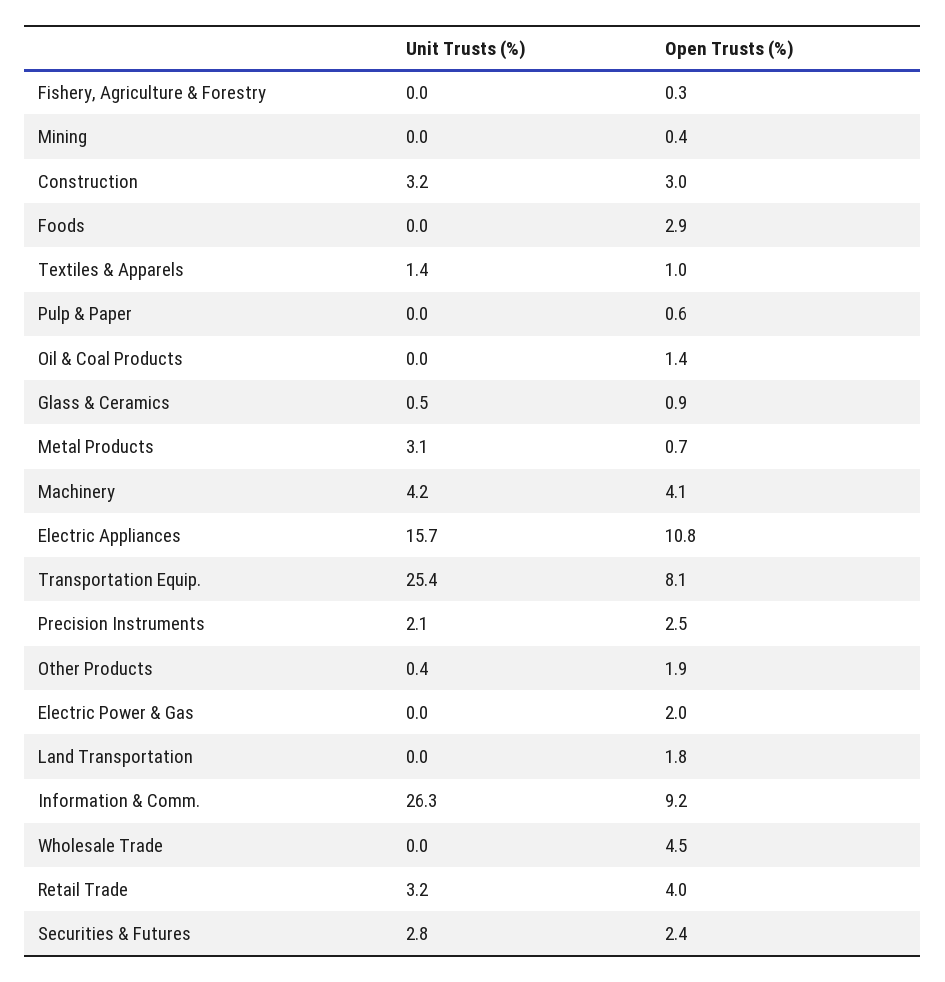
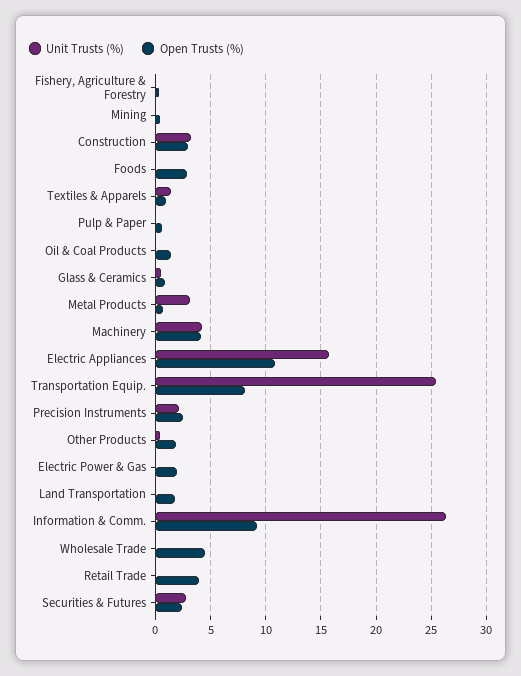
Unit Trusts (%), Retail Trade: 3.2 -> 0

